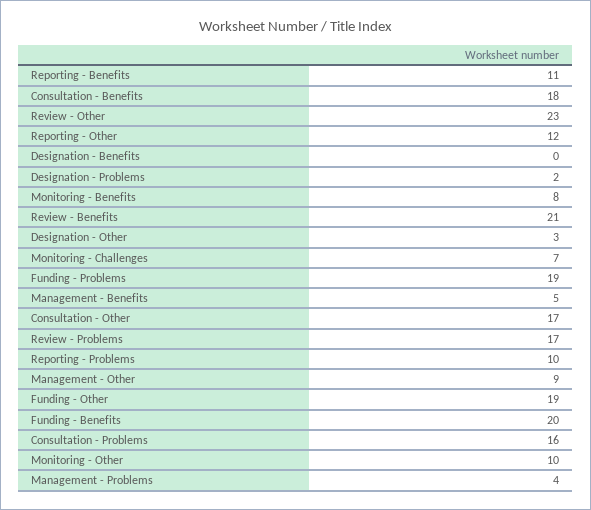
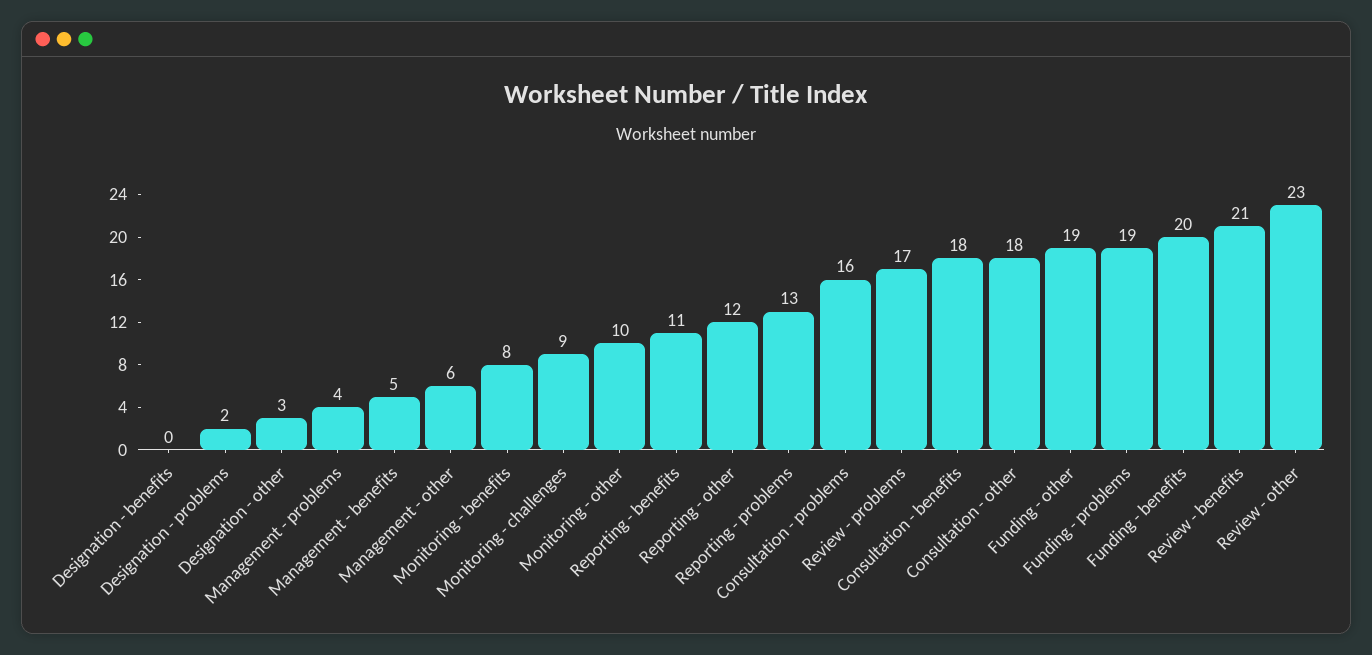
Monitoring - Challenges: 7 -> 9
Consultation - Other: 17 -> 18
Reporting - Problems: 10 -> 13
Management - Other: 9 -> 6

